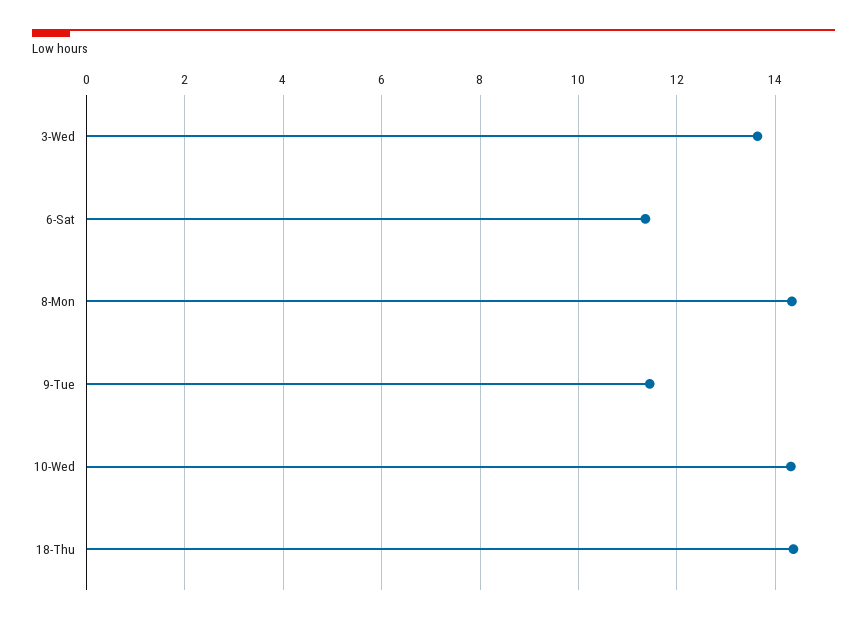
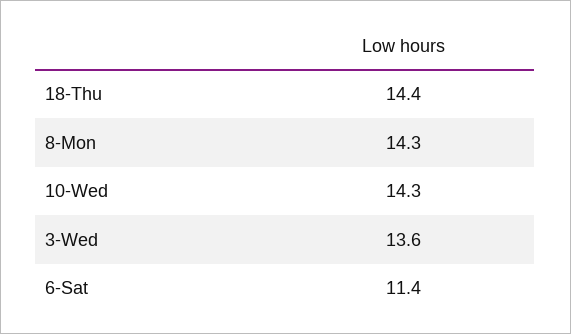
9-Tue: 11.4 -> none

